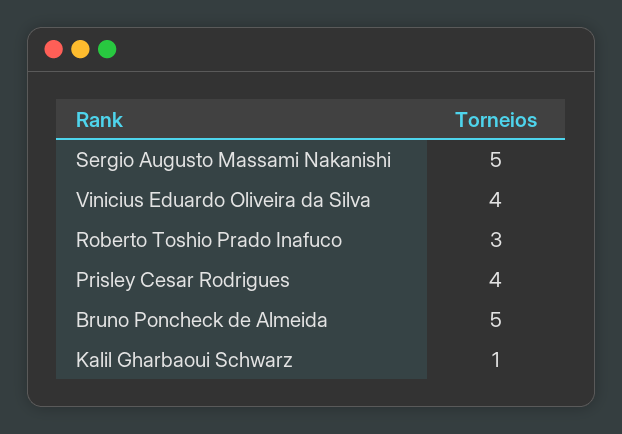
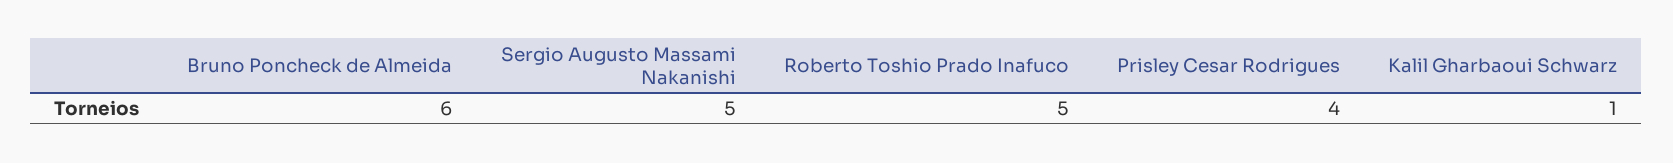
Vinicius Eduardo Oliveira da Silva: 4 -> none
Roberto Toshio Prado Inafuco: 3 -> 5
Bruno Poncheck de Almeida: 5 -> 6

